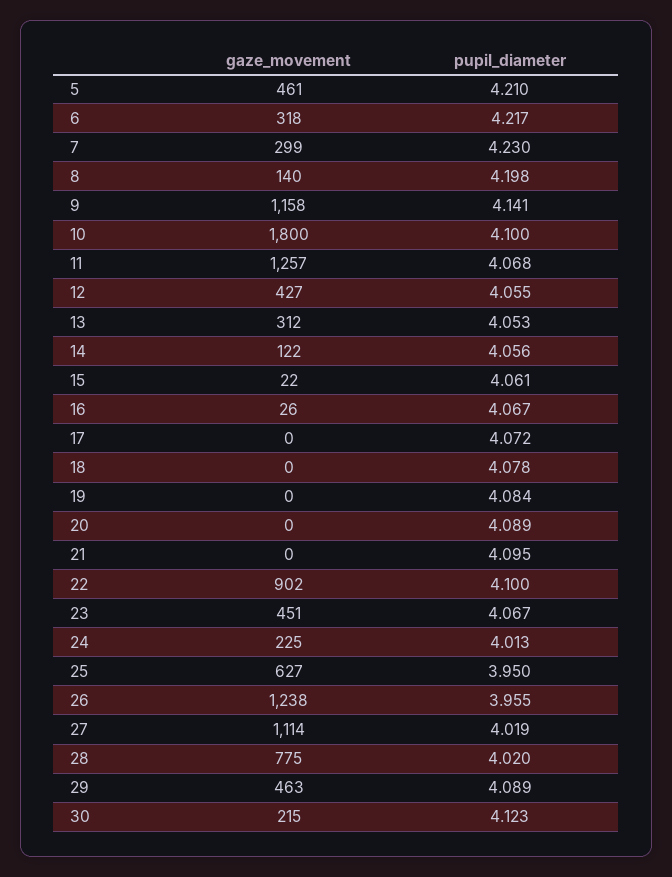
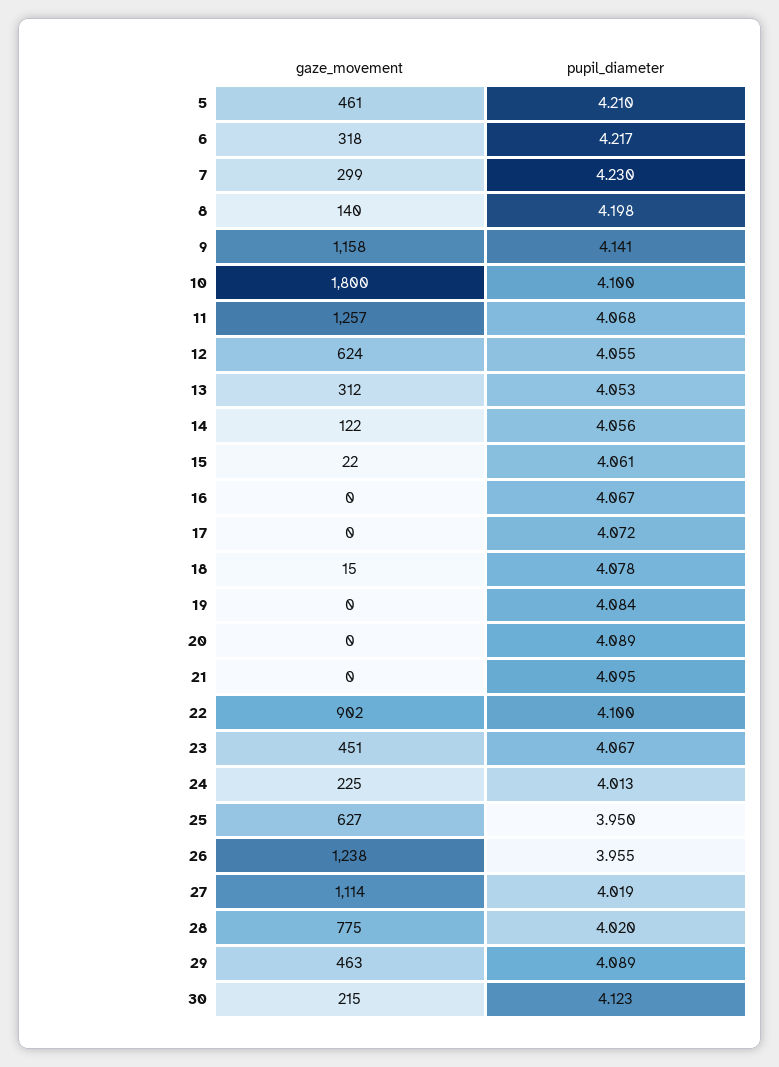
gaze_movement, 12: 427 -> 624
gaze_movement, 16: 26 -> 0
gaze_movement, 18: 0 -> 15

